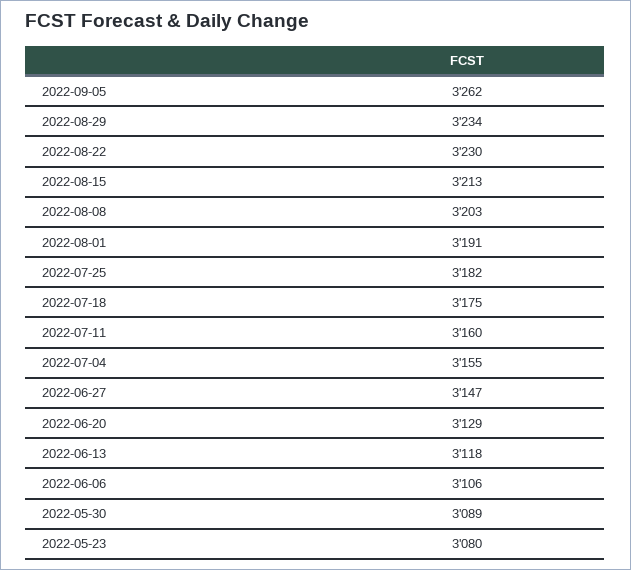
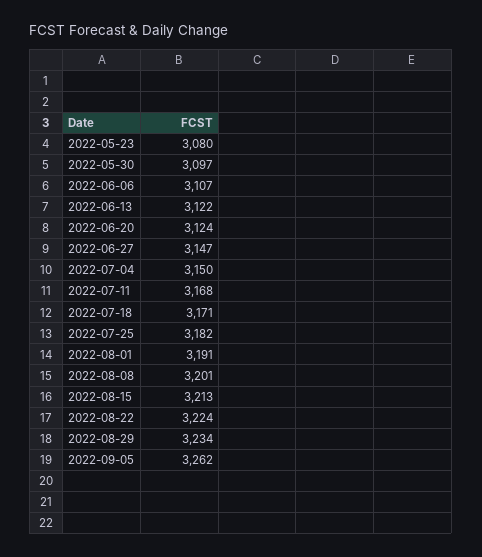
2022-08-22: 3230 -> 3224
2022-08-08: 3203 -> 3201
2022-07-18: 3175 -> 3171
2022-07-11: 3160 -> 3168
2022-07-04: 3155 -> 3150
2022-06-20: 3129 -> 3124
2022-06-13: 3118 -> 3122
2022-06-06: 3106 -> 3107
2022-05-30: 3089 -> 3097

